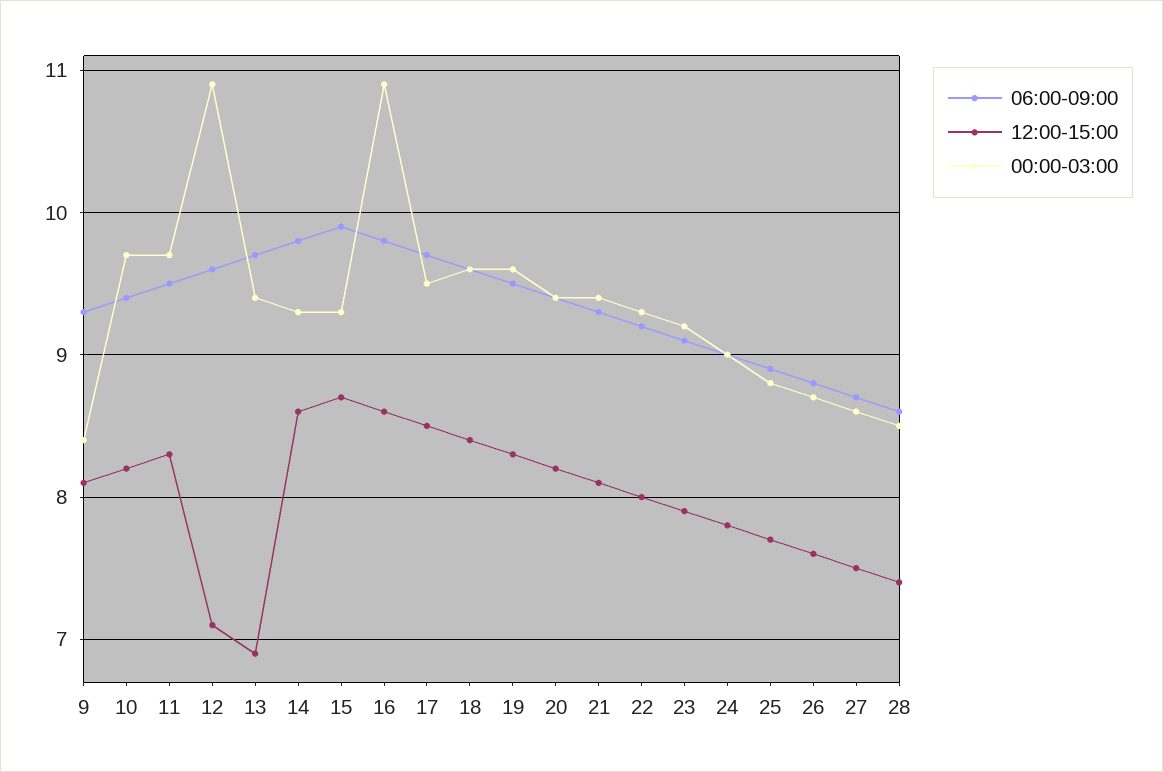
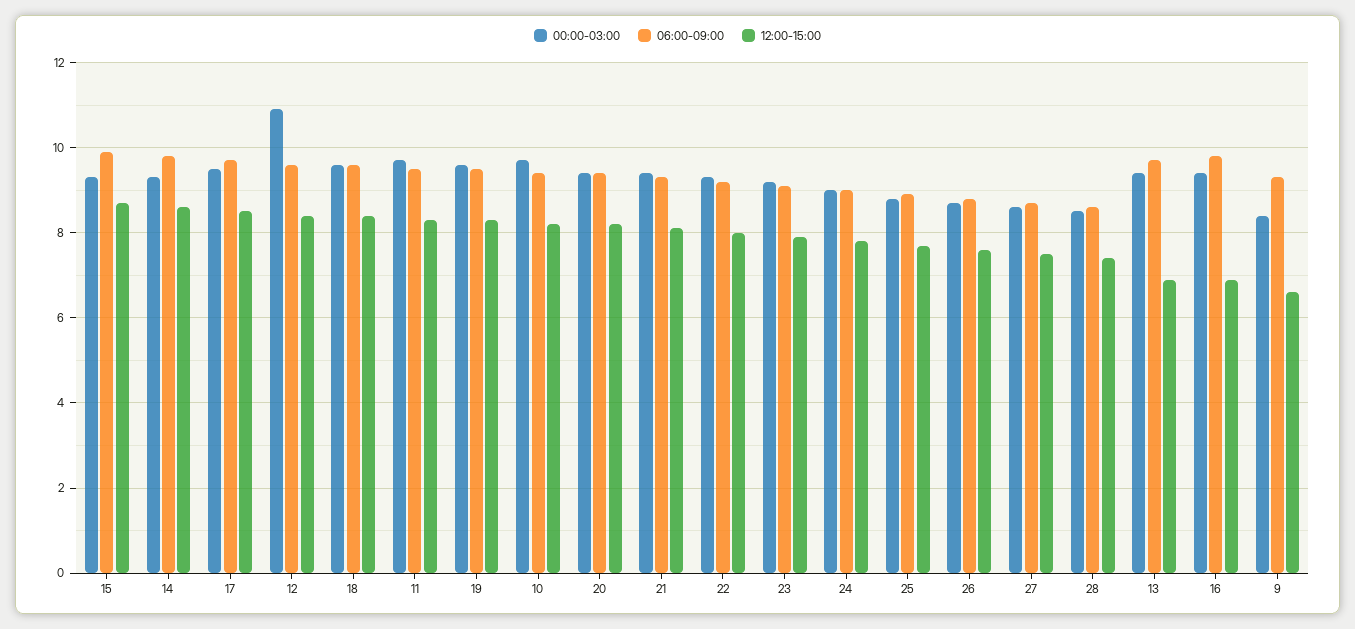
12:00-15:00, 9: 8.1 -> 6.5
12:00-15:00, 12: 7.1 -> 8.5
12:00-15:00, 16: 8.6 -> 7
00:00-03:00, 16: 10.9 -> 9.5

